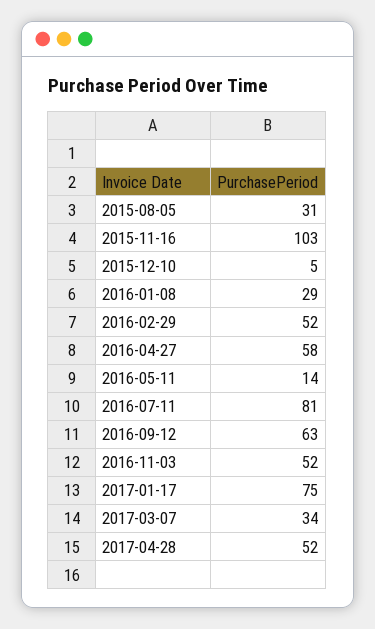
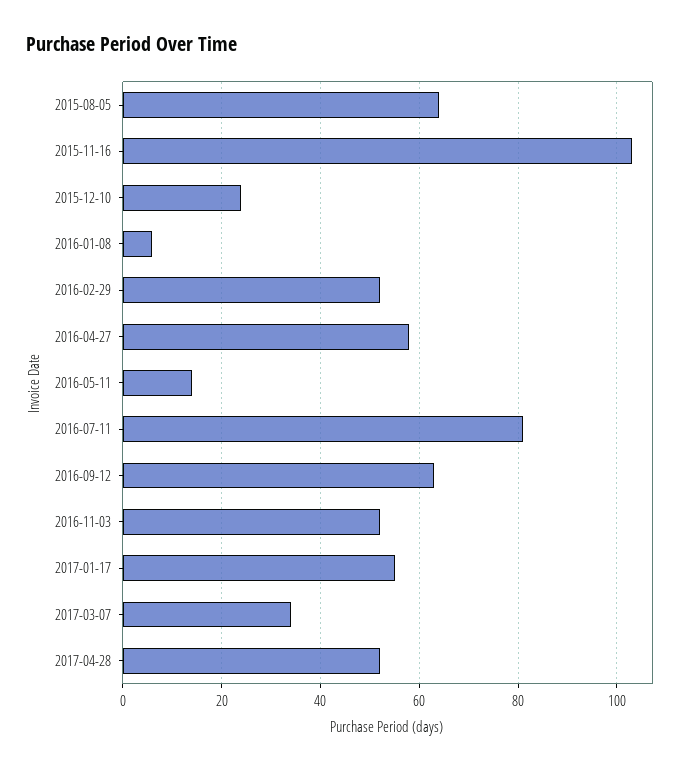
2015-08-05: 31 -> 65
2015-12-10: 5 -> 25
2016-01-08: 29 -> 5
2017-01-17: 75 -> 55

